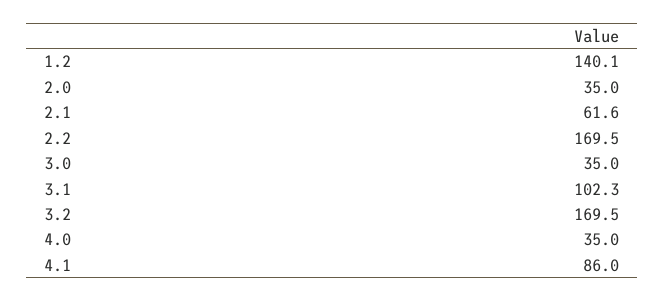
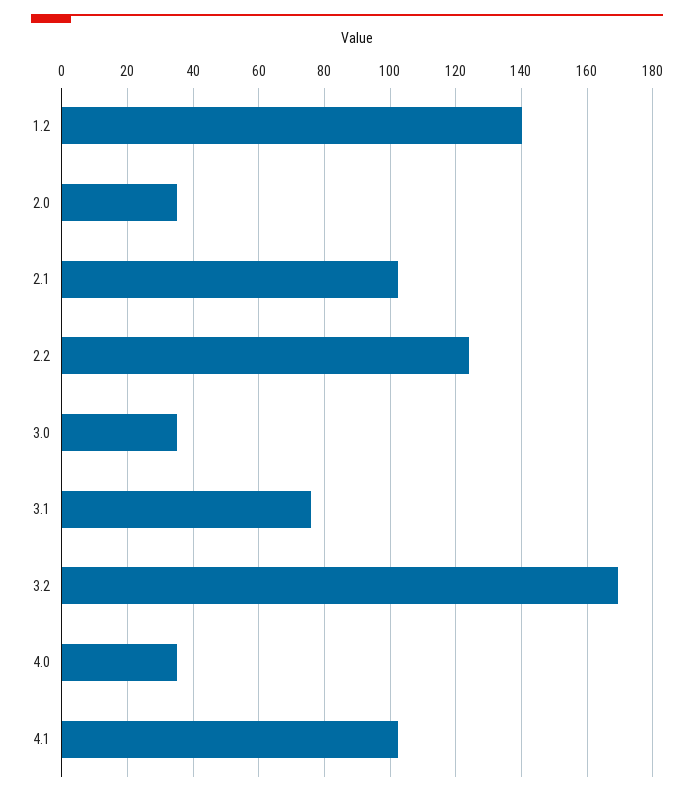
2.1: 61.6 -> 102
2.2: 169.5 -> 124
3.1: 102.3 -> 76
4.1: 86 -> 102

